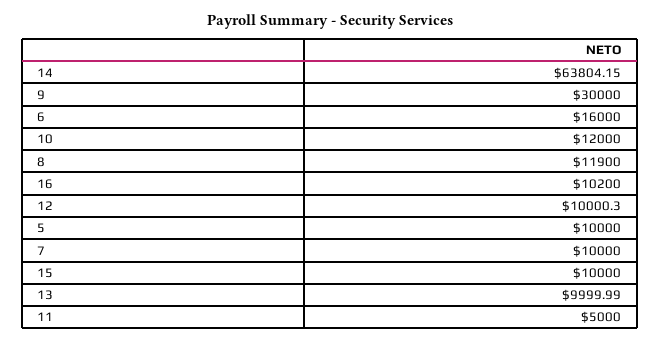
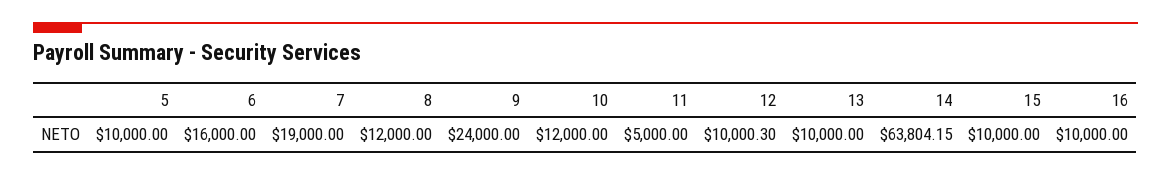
9: 30000 -> 24000
8: 11900 -> 12000
16: 10200 -> 10000
7: 10000 -> 19000
13: 9999.99 -> 10000

